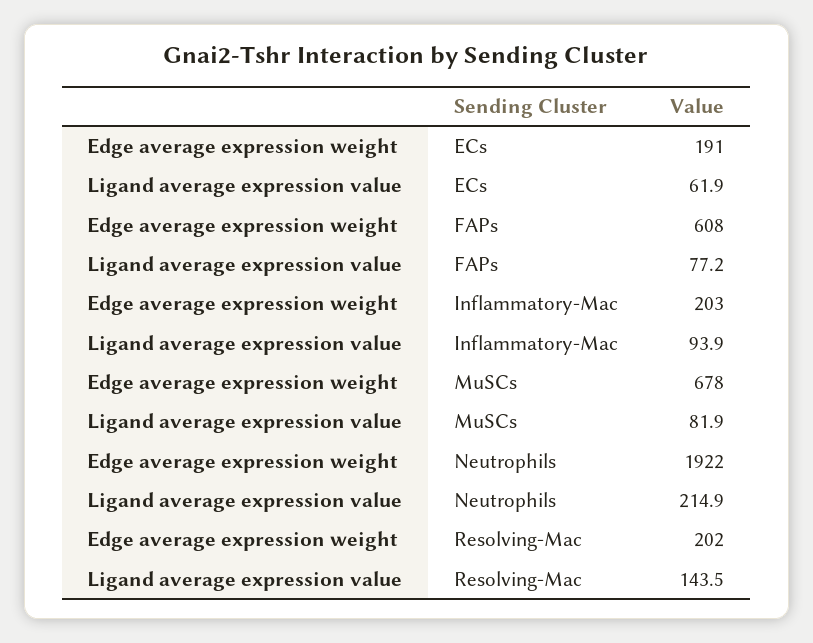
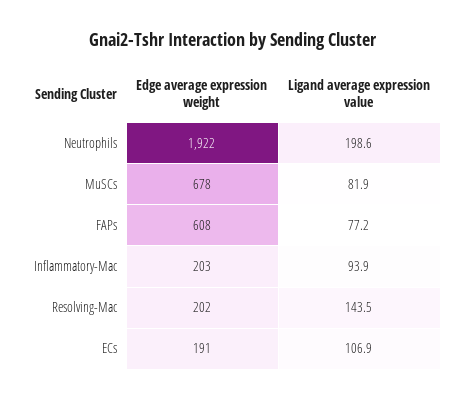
Ligand average expression value, ECs: 61.9 -> 106.9
Ligand average expression value, Neutrophils: 214.9 -> 198.6

